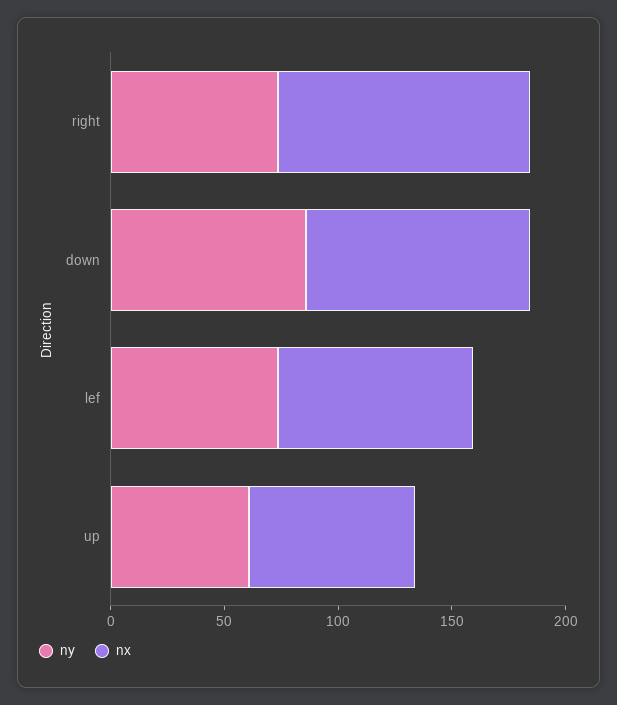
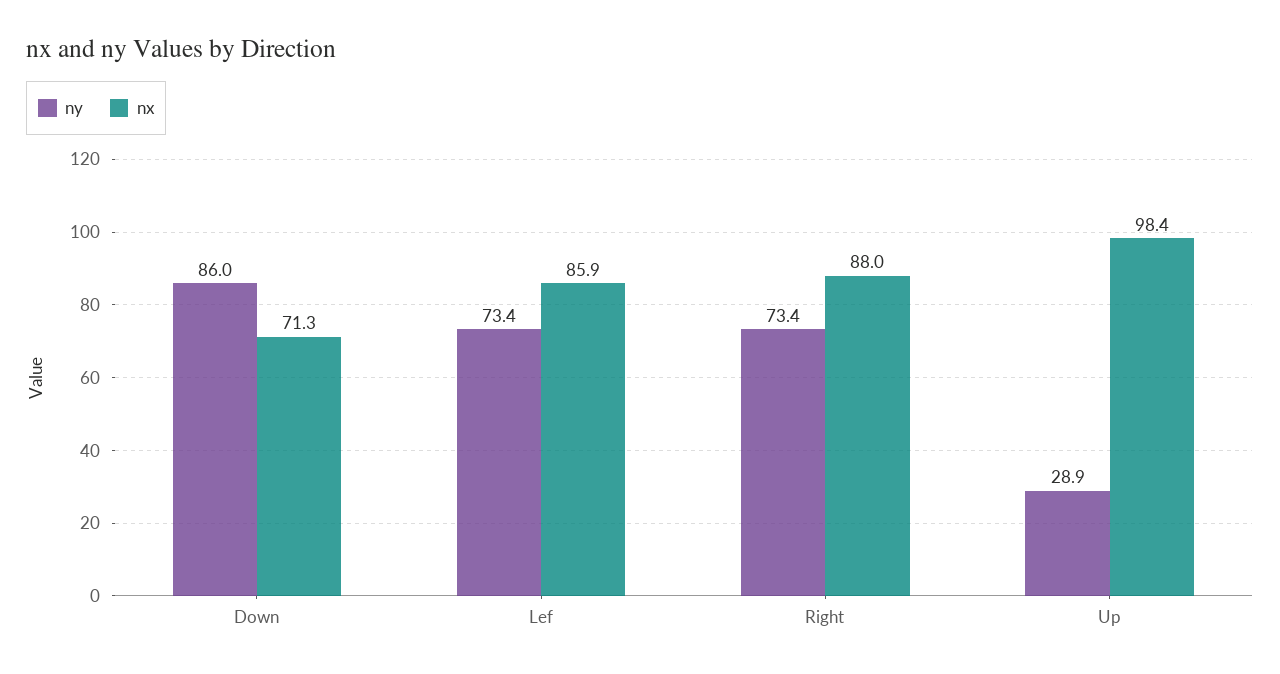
nx, right: 110 -> 88
nx, down: 100 -> 71.3
ny, up: 60 -> 28.9
nx, up: 70 -> 98.4

